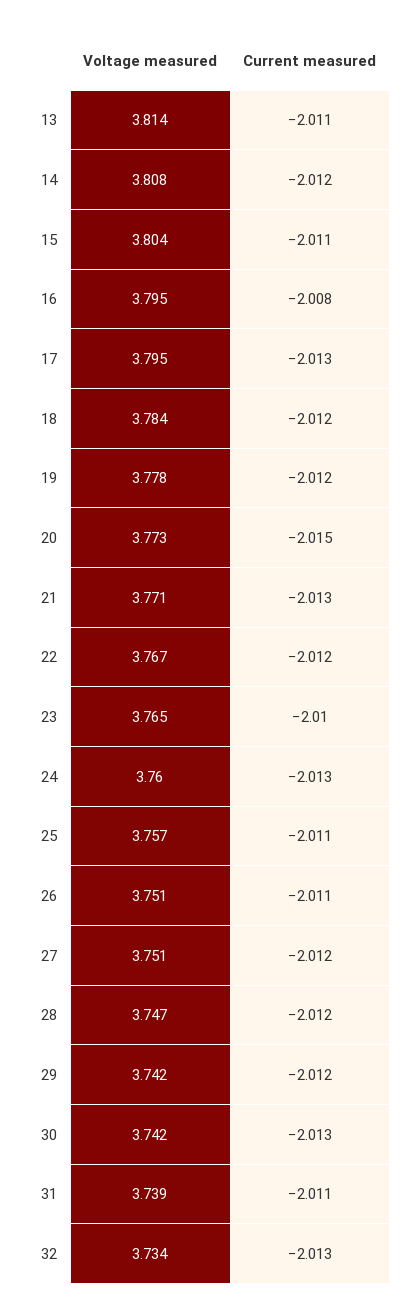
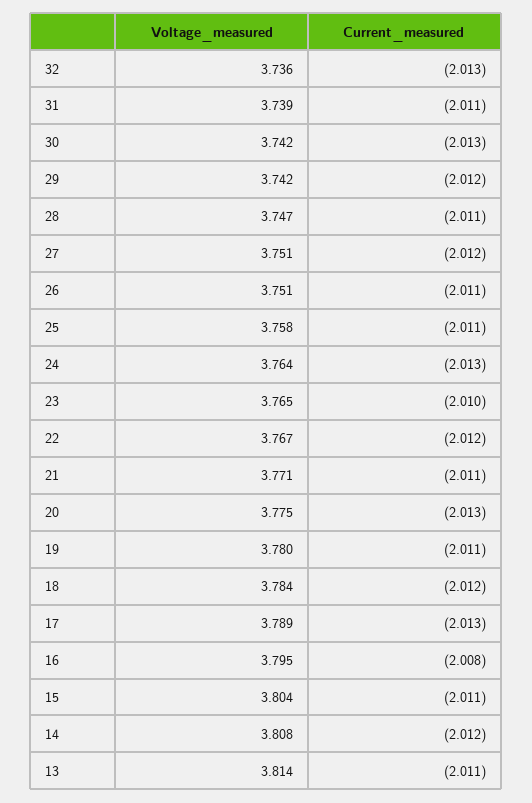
Voltage measured, 17: 3.795 -> 3.789
Voltage measured, 19: 3.778 -> 3.78
Current measured, 19: -2.012 -> -2.011
Voltage measured, 20: 3.773 -> 3.775
Current measured, 20: -2.015 -> -2.013
Current measured, 21: -2.013 -> -2.011
Voltage measured, 24: 3.76 -> 3.764
Voltage measured, 25: 3.757 -> 3.758
Current measured, 28: -2.012 -> -2.011
Voltage measured, 32: 3.734 -> 3.736

